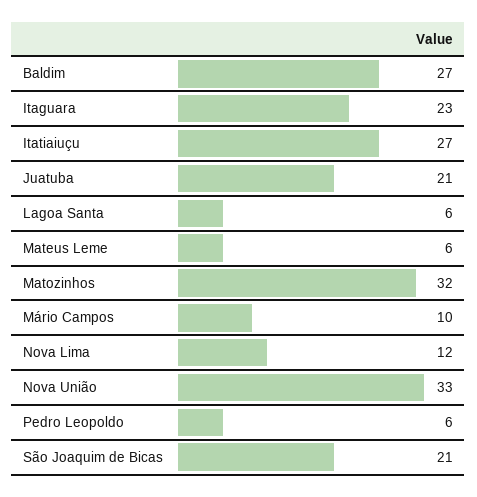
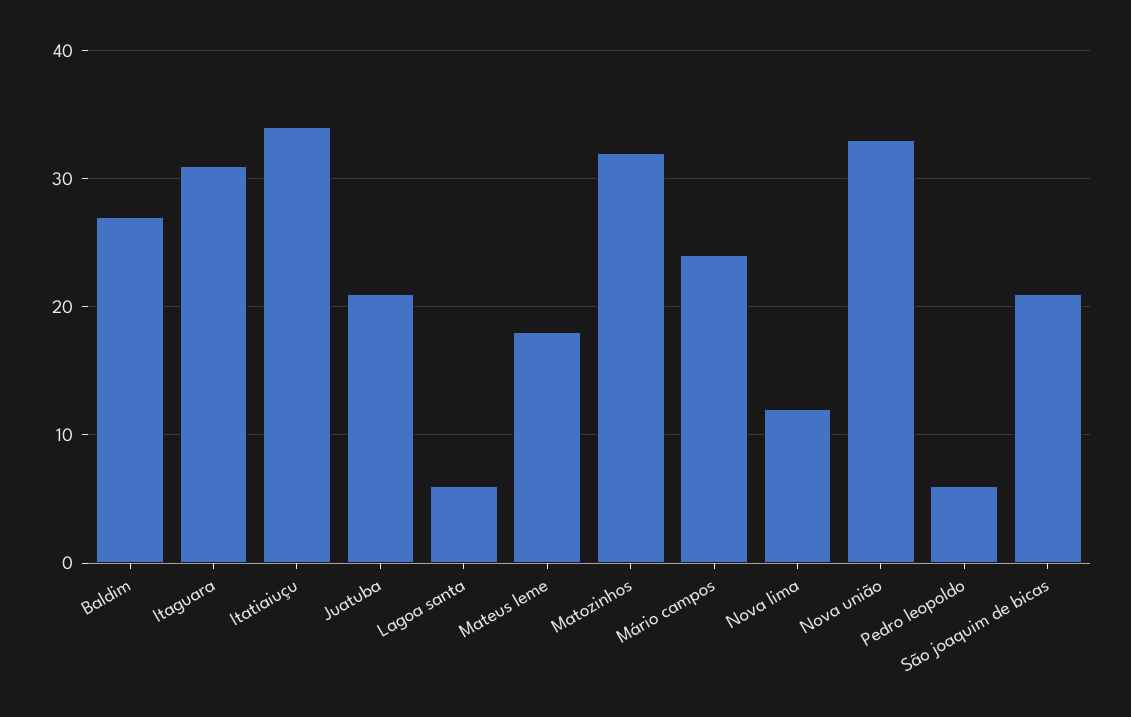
Itaguara: 23 -> 31
Itatiaiuçu: 27 -> 34
Mateus Leme: 6 -> 18
Mário Campos: 10 -> 24

